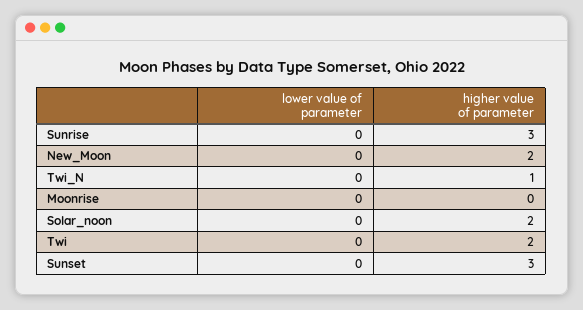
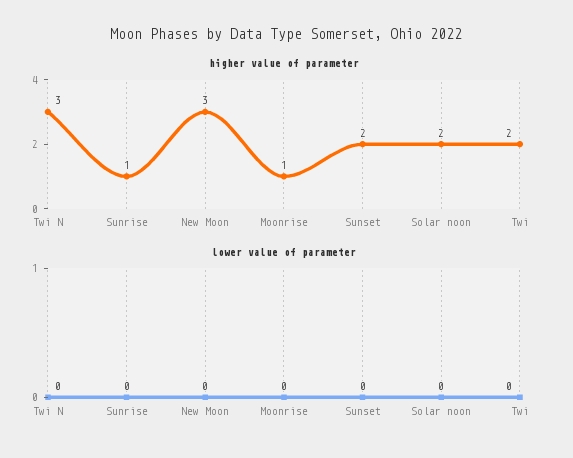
higher value of parameter, Sunrise: 3 -> 1
higher value of parameter, New_Moon: 2 -> 3
higher value of parameter, Twi_N: 1 -> 3
higher value of parameter, Moonrise: 0 -> 1
higher value of parameter, Sunset: 3 -> 2

